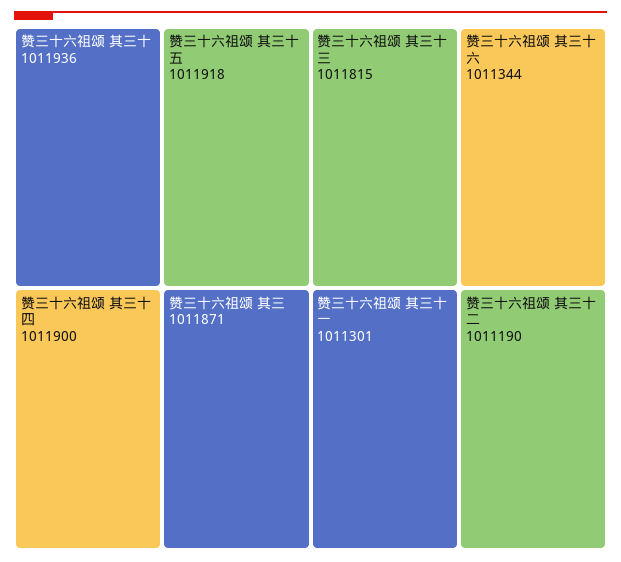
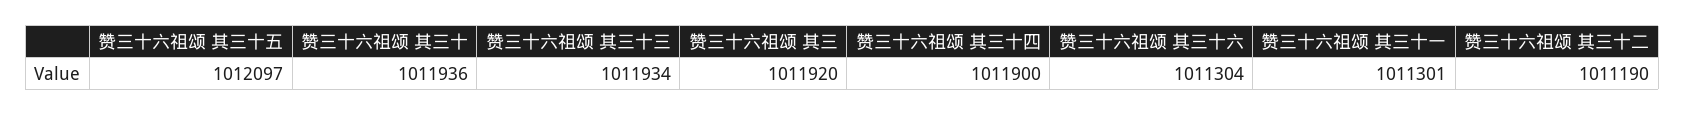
赞三十六祖颂 其三十五: 1011918 -> 1012097
赞三十六祖颂 其三: 1011871 -> 1011920
赞三十六祖颂 其三十三: 1011815 -> 1011934
赞三十六祖颂 其三十六: 1011344 -> 1011304

